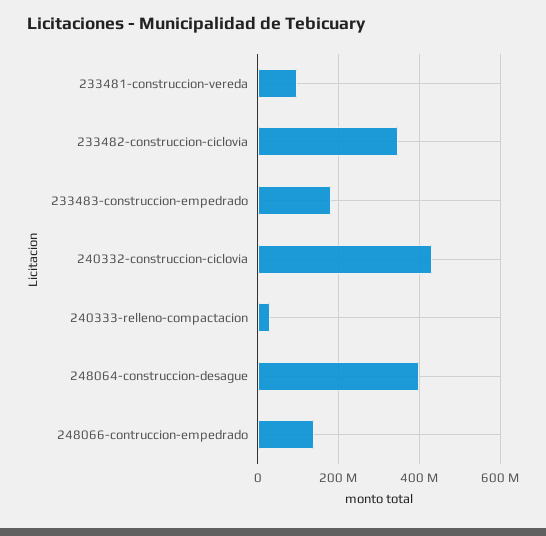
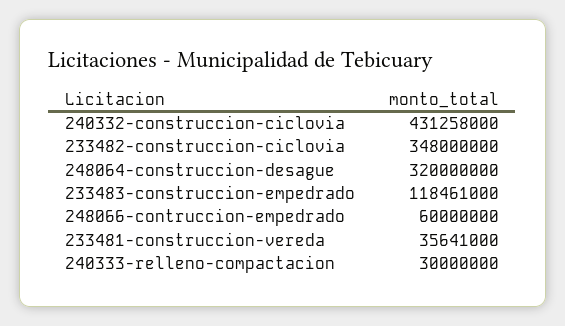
233481-construccion-vereda: 100000000 -> 35641000
233483-construccion-empedrado: 180000000 -> 118461000
248064-construccion-desague: 400000000 -> 320000000
248066-contruccion-empedrado: 140000000 -> 60000000

